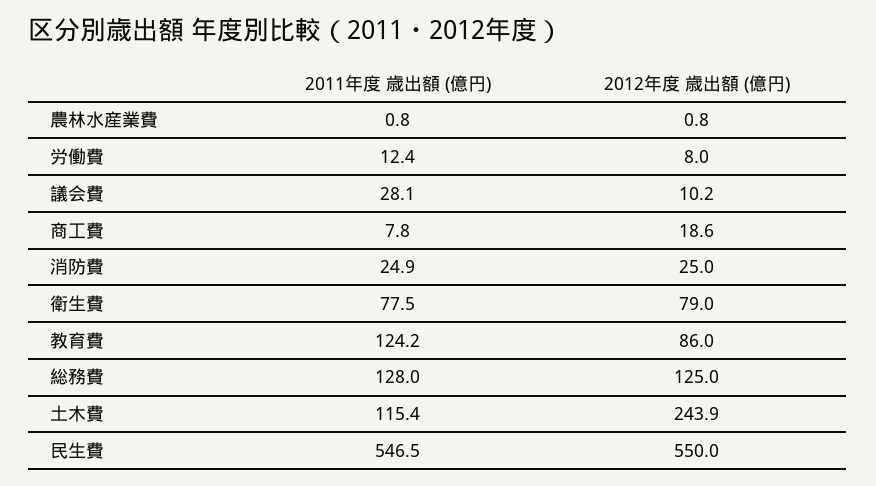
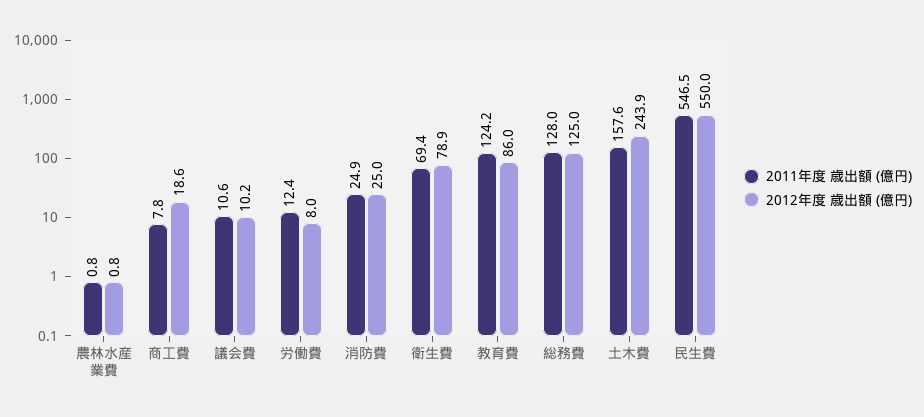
2011年度 歳出額 (億円), 議会費: 28.1 -> 10.6
2011年度 歳出額 (億円), 衛生費: 77.5 -> 69.4
2012年度 歳出額 (億円), 衛生費: 79 -> 78.9
2011年度 歳出額 (億円), 土木費: 115.4 -> 157.6

